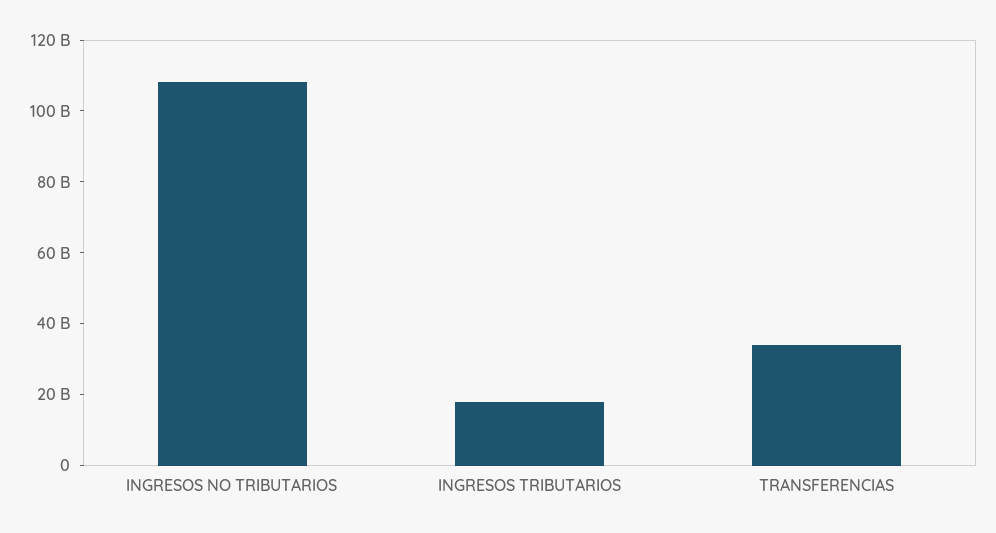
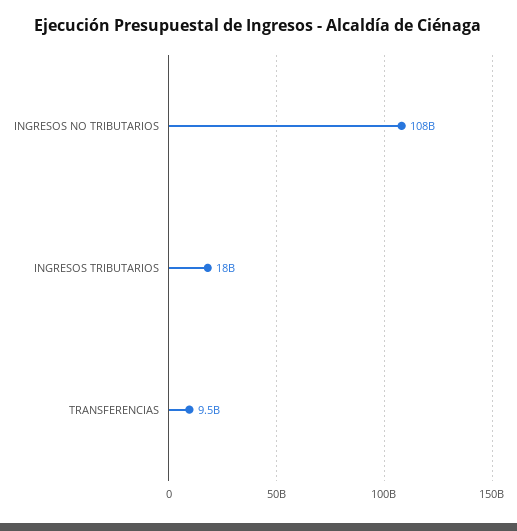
TRANSFERENCIAS: 35000000000 -> 9500000000

